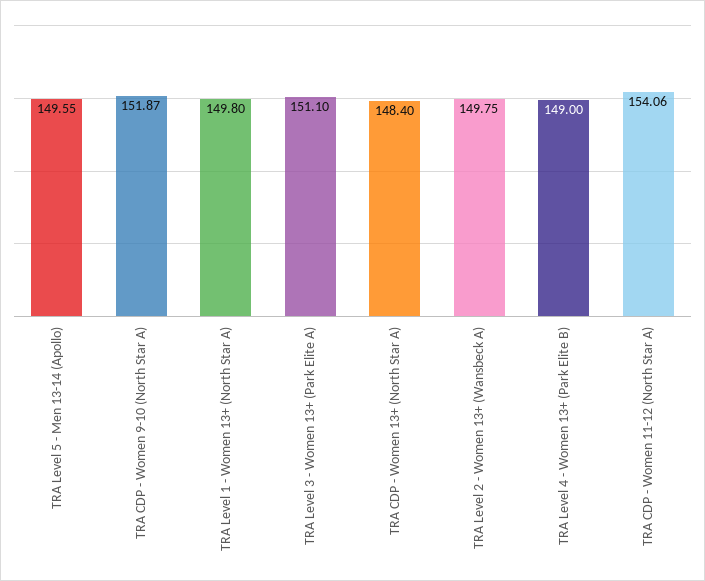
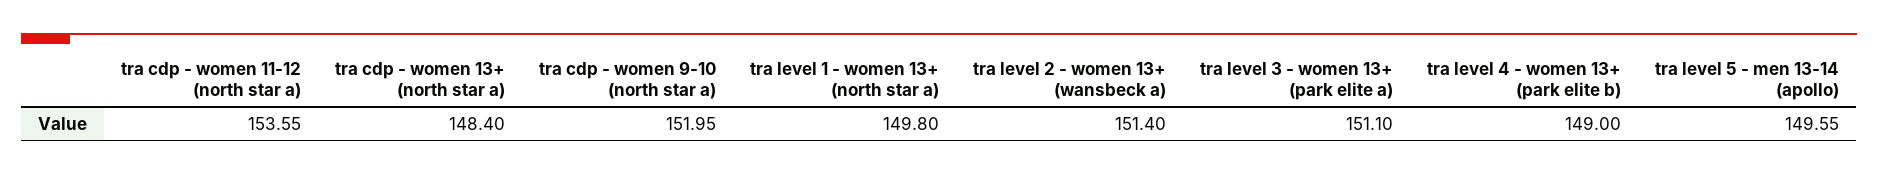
TRA CDP - Women 9-10 (North Star A): 151.87 -> 151.95
TRA Level 2 - Women 13+ (Wansbeck A): 149.75 -> 151.4
TRA CDP - Women 11-12 (North Star A): 154.06 -> 153.55

